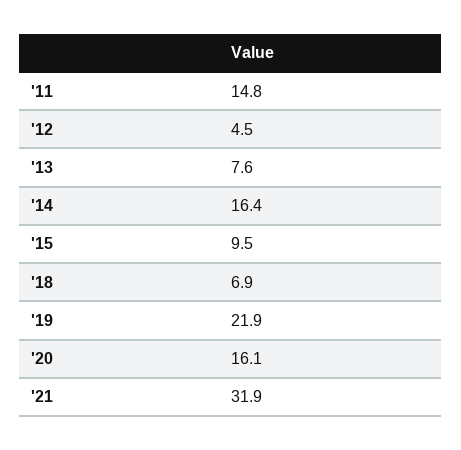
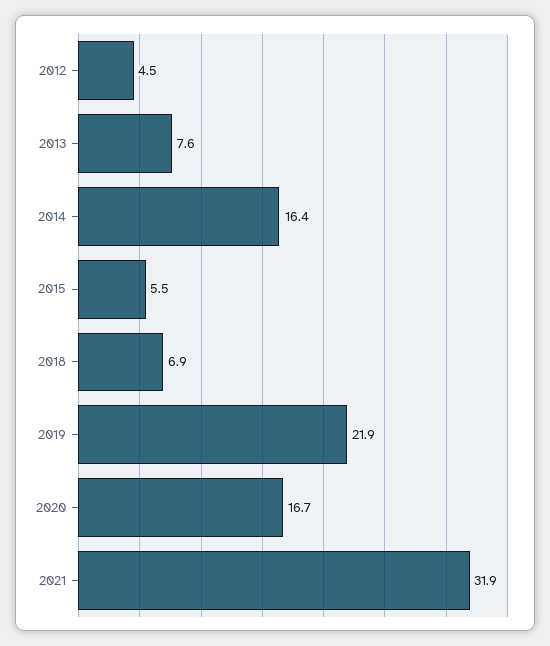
'11: 14.8 -> none
'15: 9.5 -> 5.5
'20: 16.1 -> 16.7

